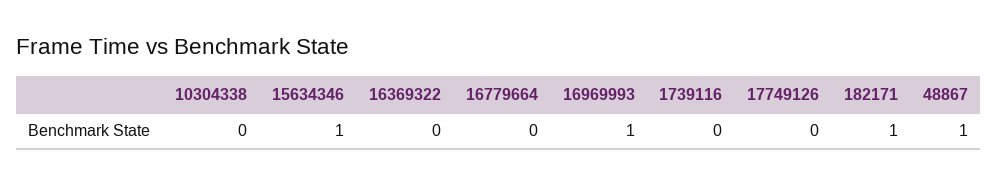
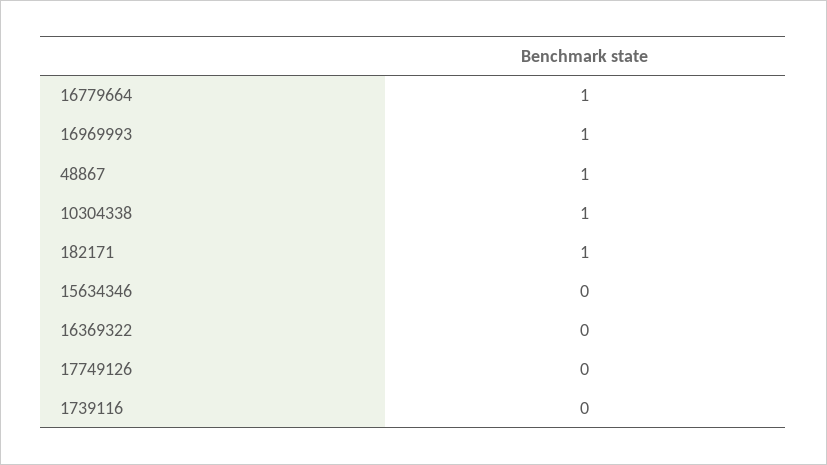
10304338: 0 -> 1
15634346: 1 -> 0
16779664: 0 -> 1

